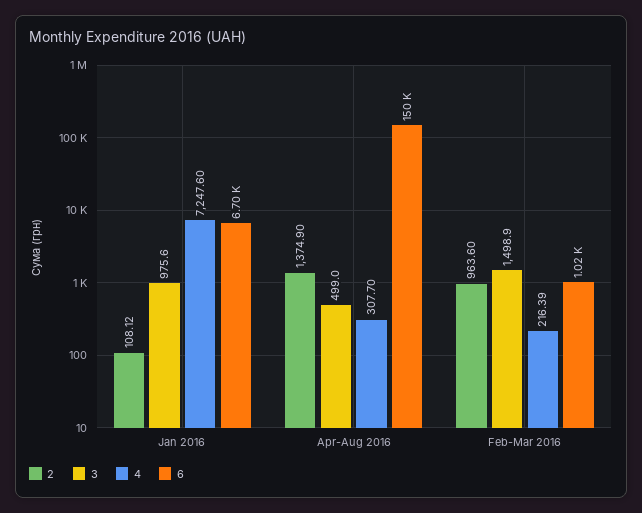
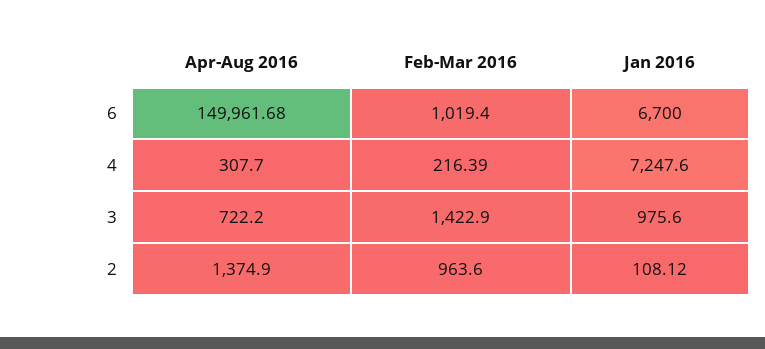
3, Apr-Aug 2016: 499 -> 722.2
3, Feb-Mar 2016: 1498.9 -> 1422.9

